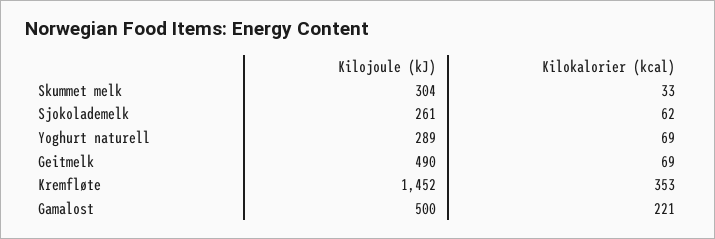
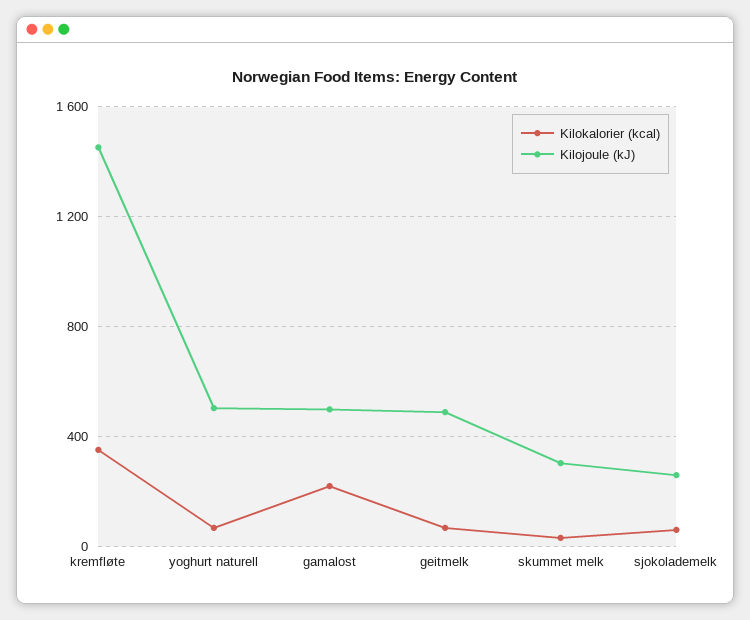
Kilojoule (kJ), Yoghurt naturell: 289 -> 500

